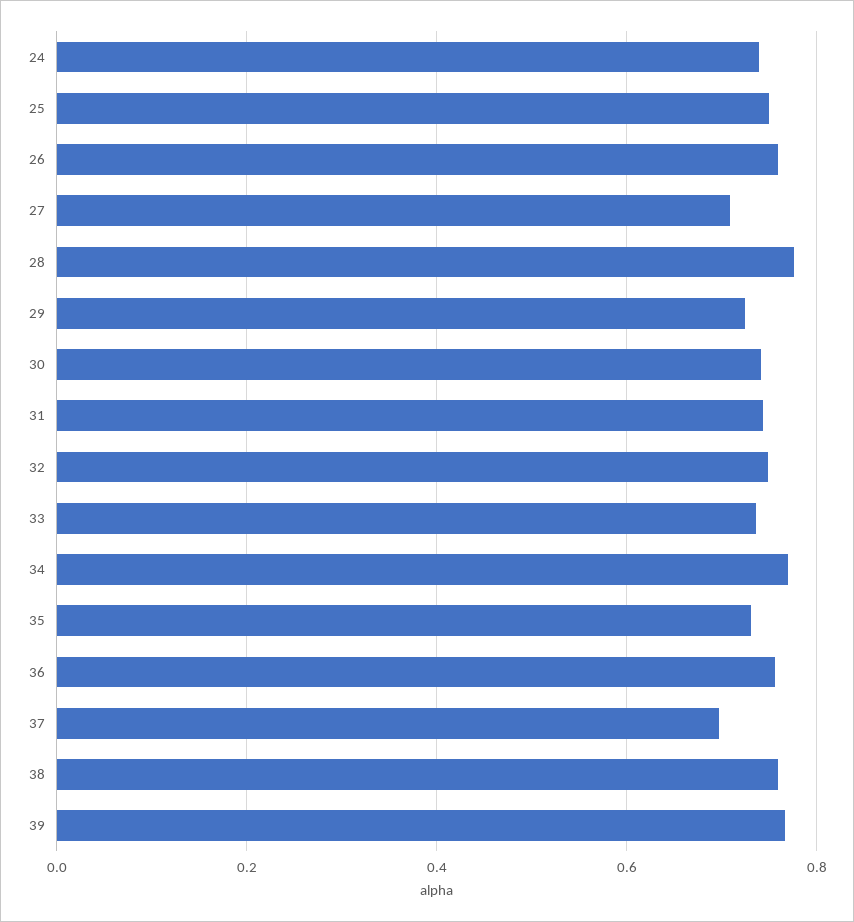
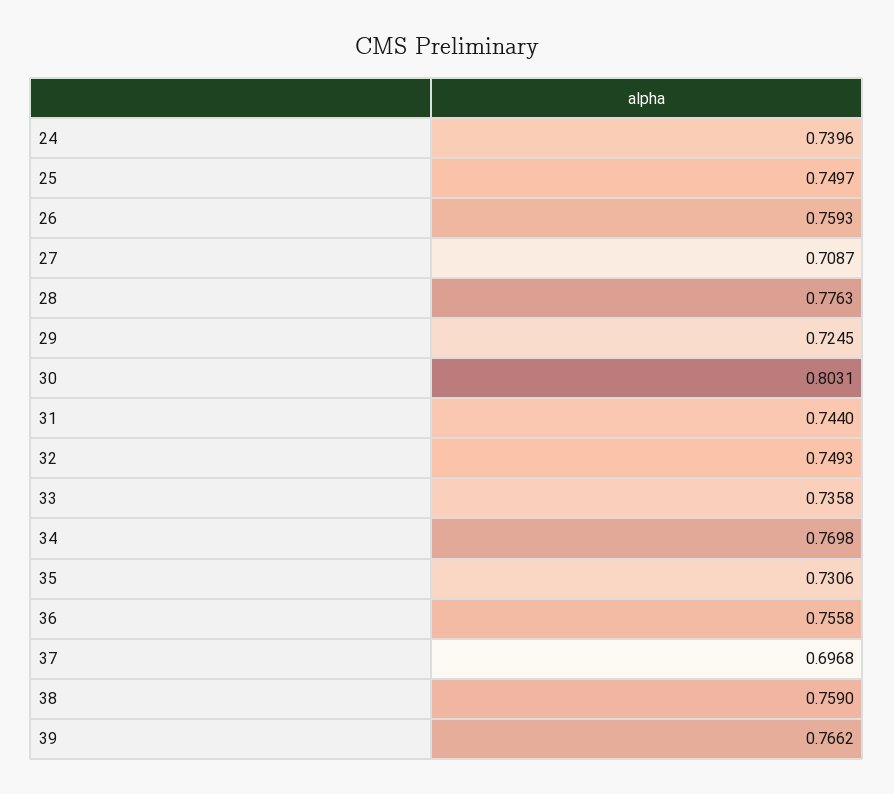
30: 0.74 -> 0.8031

